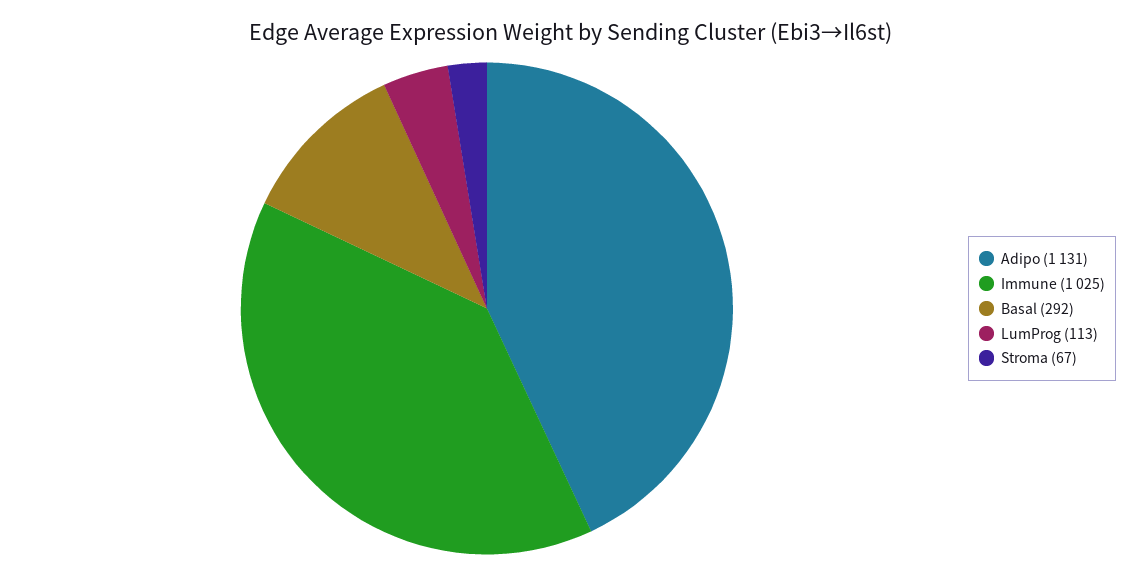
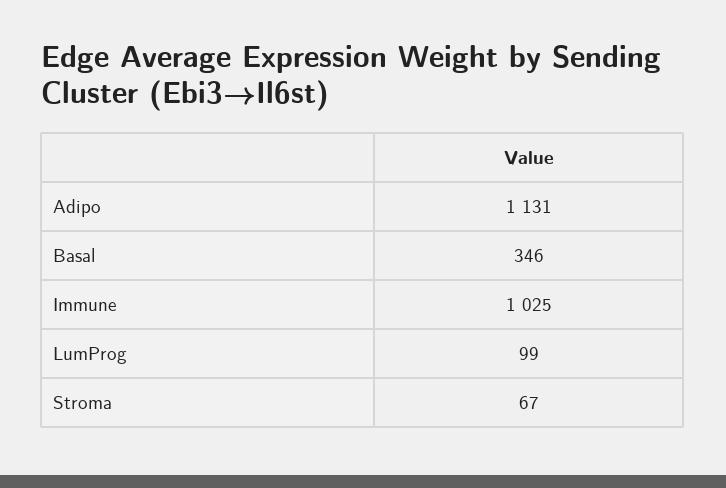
Basal: 292 -> 346
LumProg: 113 -> 99

